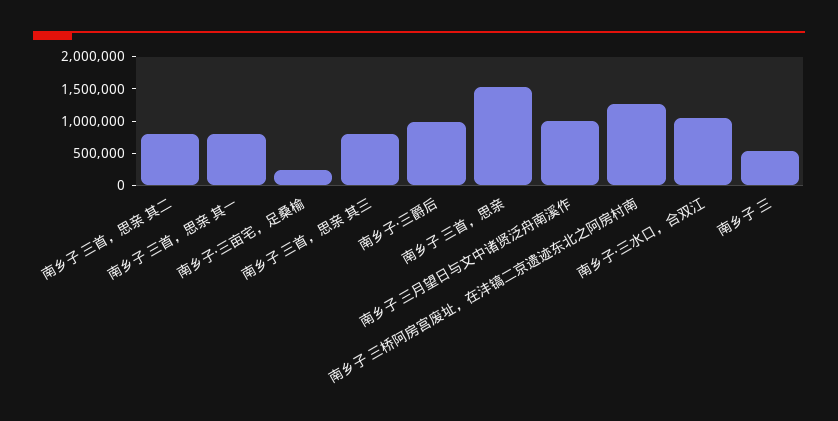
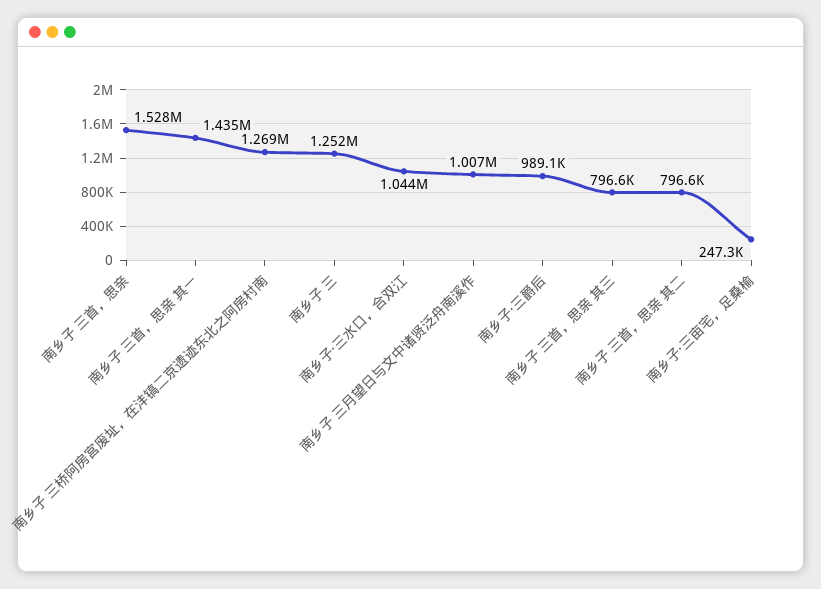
南乡子 三首，思亲 其一: 750000 -> 1435000
南乡子 三: 500000 -> 1252000

